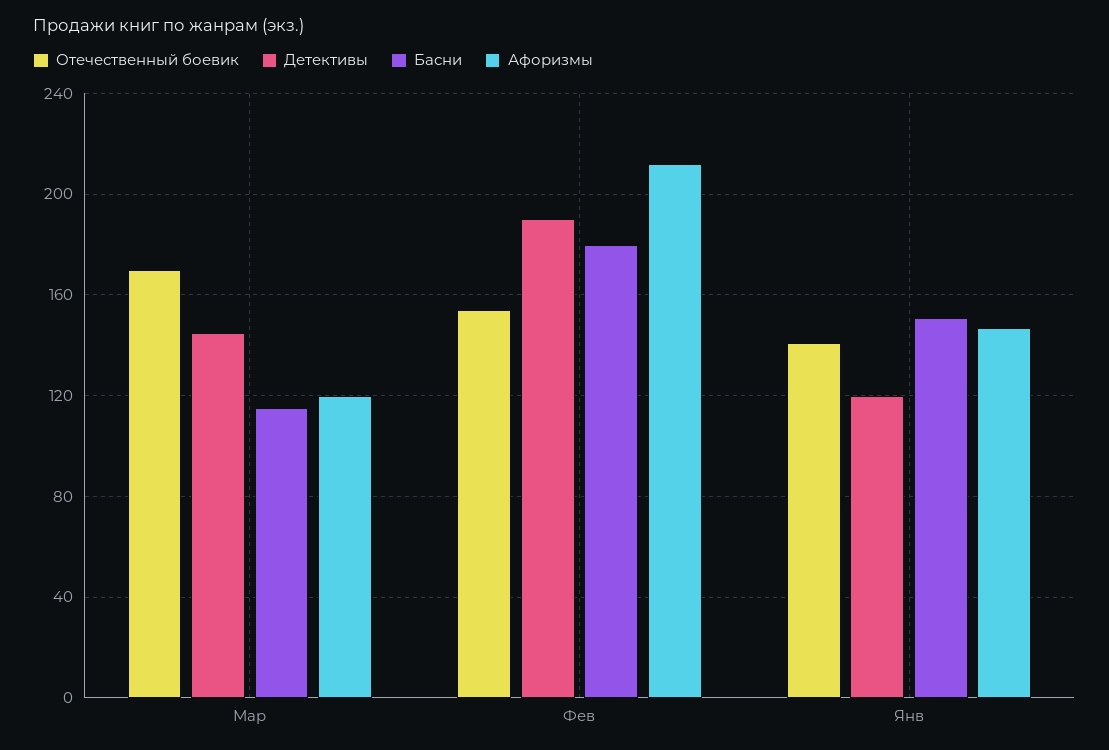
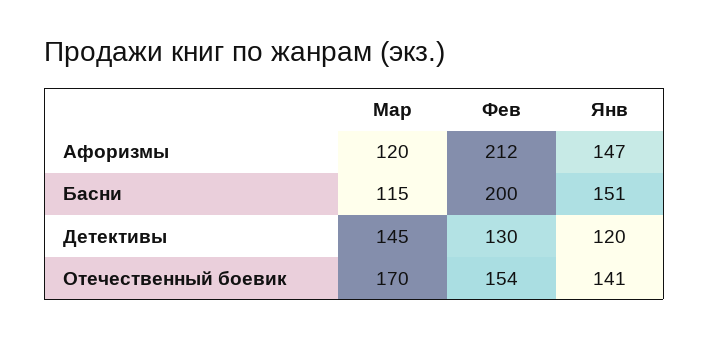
Детективы, Фев: 190 -> 130
Басни, Фев: 180 -> 200

